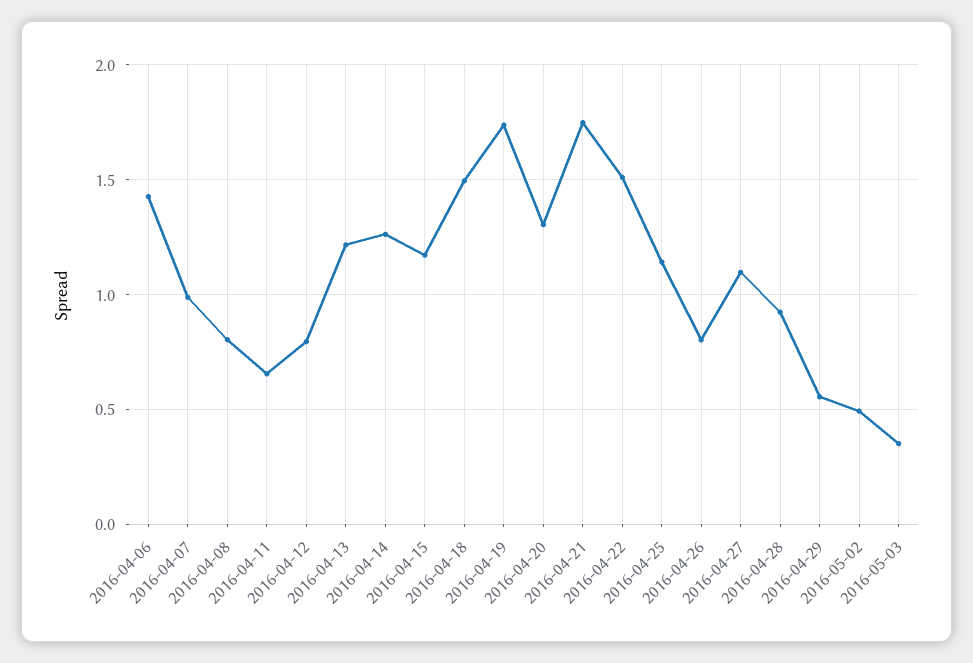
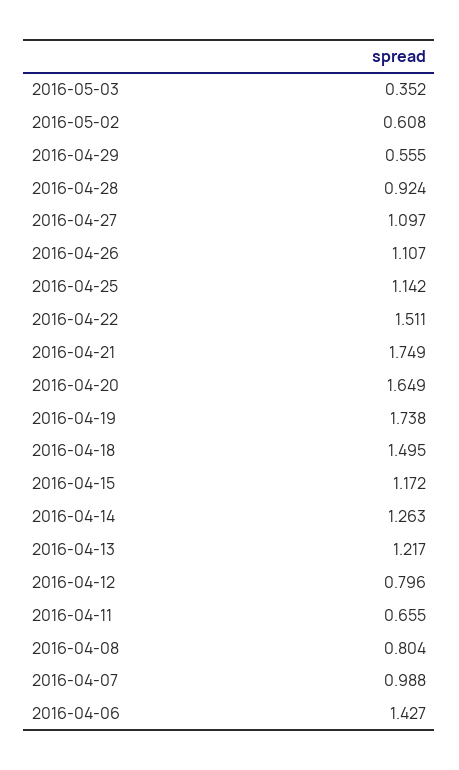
2016-04-20: 1.3 -> 1.649
2016-04-26: 0.8 -> 1.107
2016-05-02: 0.5 -> 0.608

